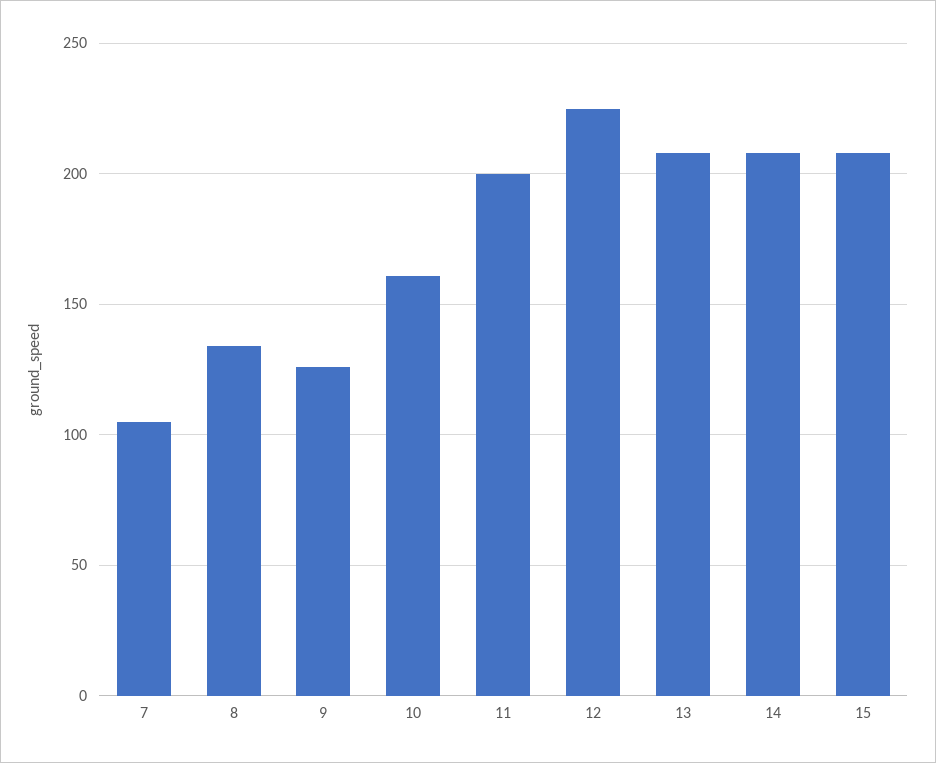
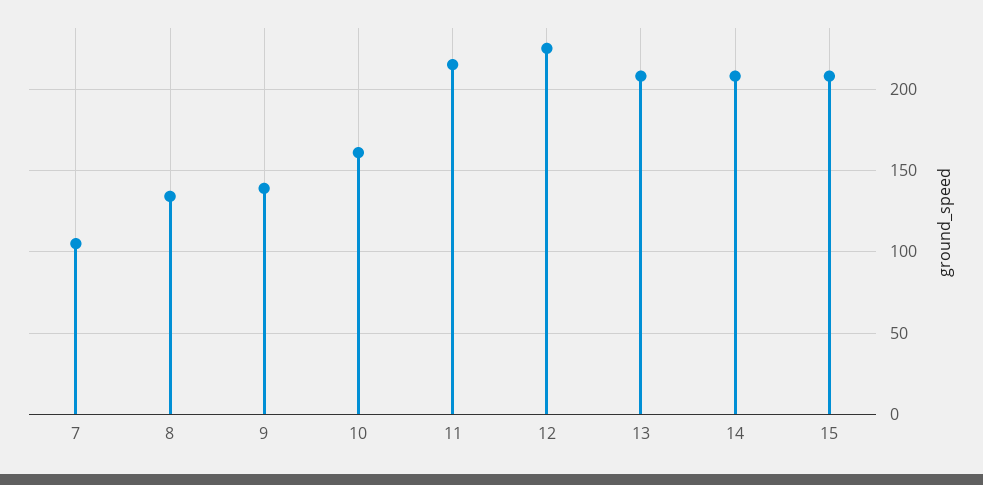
9: 125 -> 140
11: 200 -> 215

